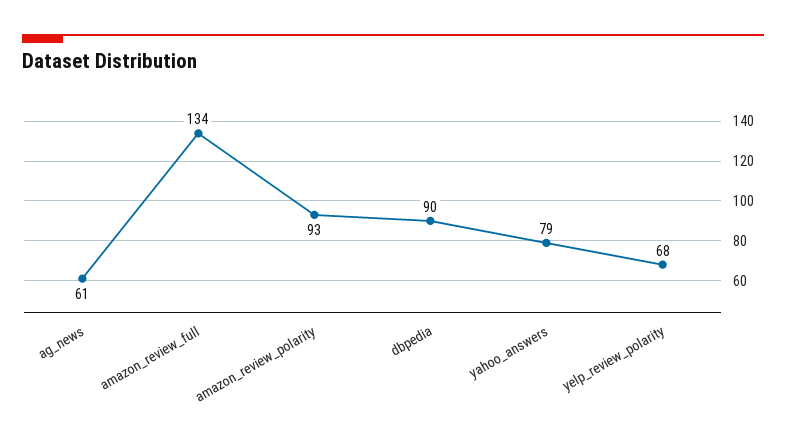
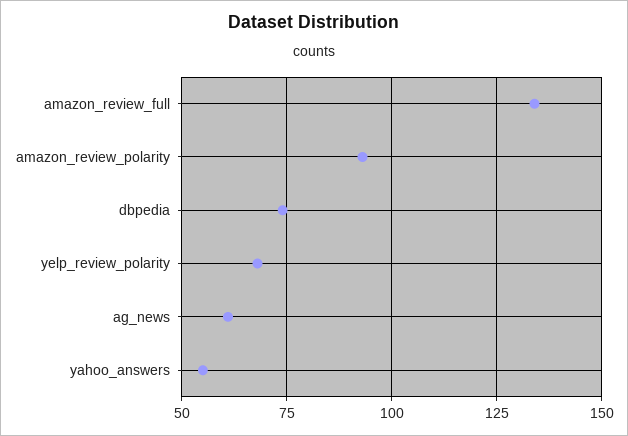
dbpedia: 90 -> 75
yahoo_answers: 79 -> 55

